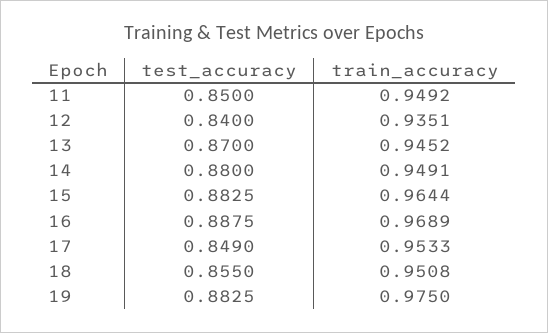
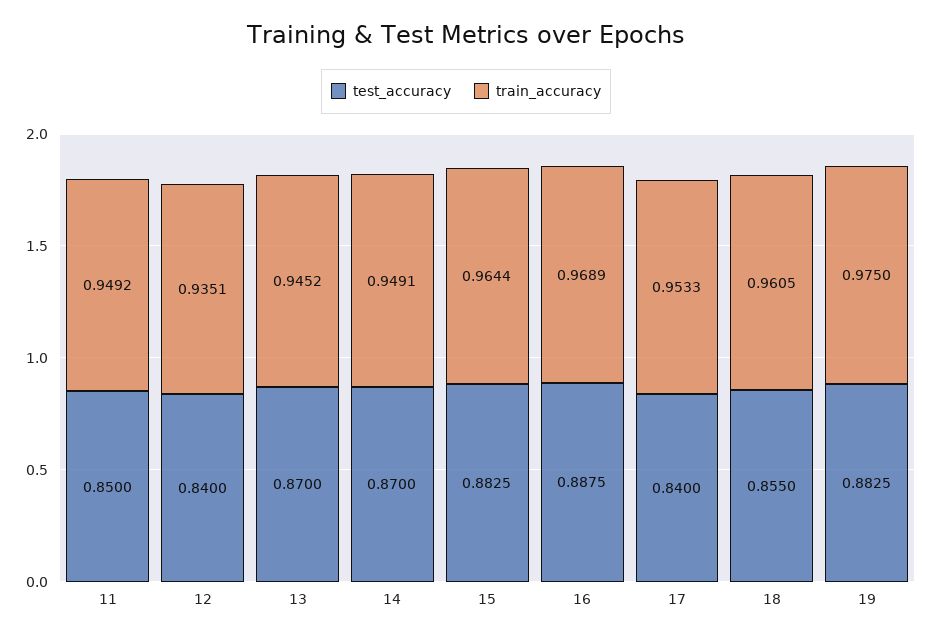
test_accuracy, 14: 0.88 -> 0.87
test_accuracy, 17: 0.849 -> 0.84
train_accuracy, 18: 0.9508 -> 0.9605

